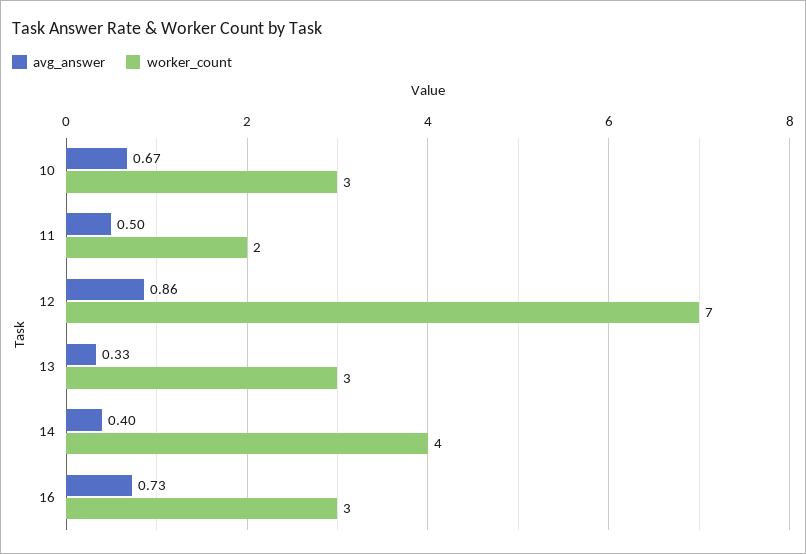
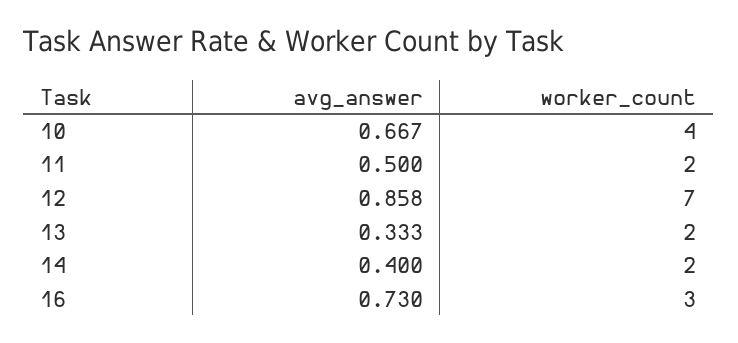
worker_count, 10: 3 -> 4
worker_count, 13: 3 -> 2
worker_count, 14: 4 -> 2

